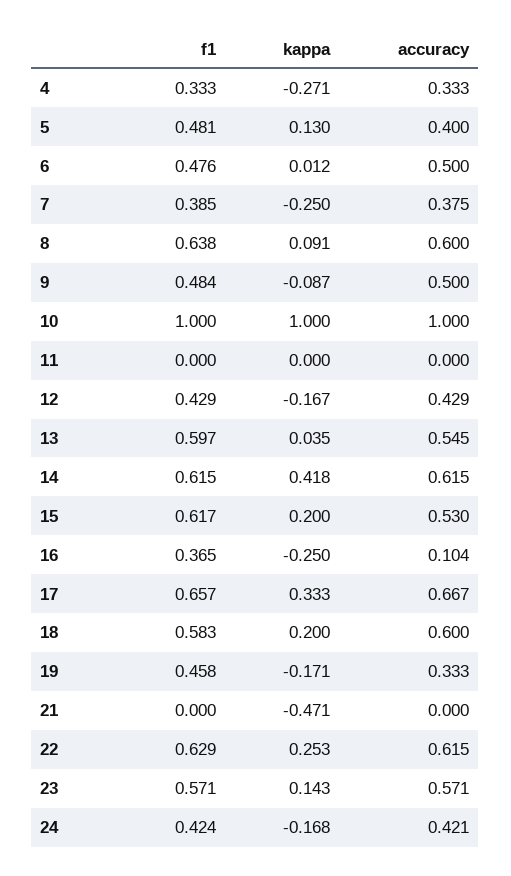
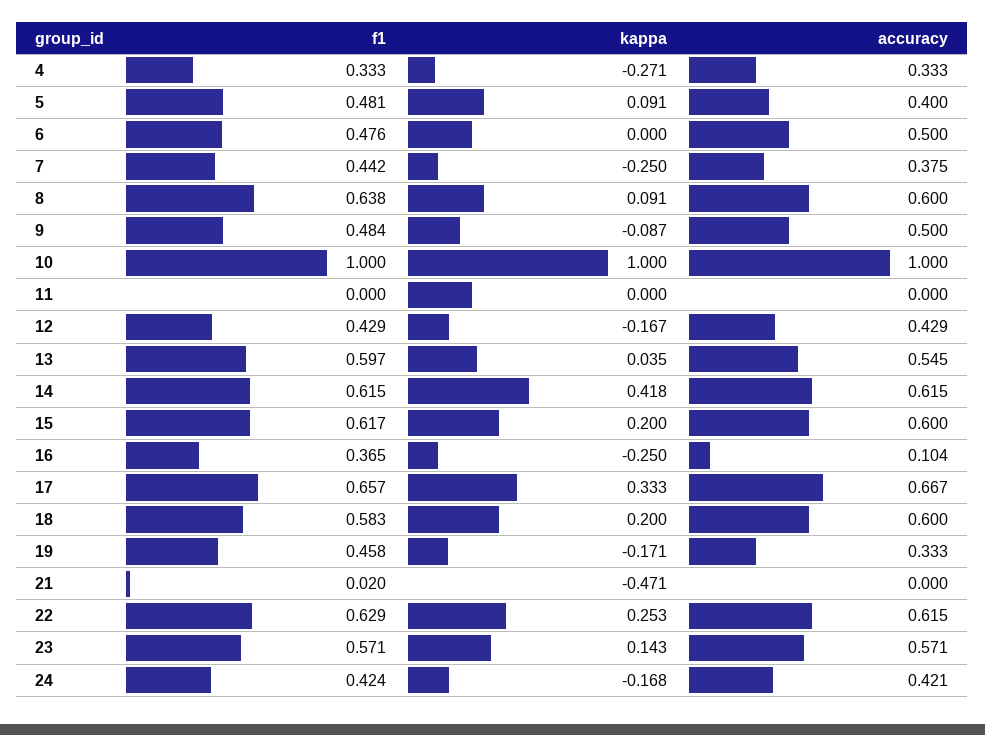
kappa, 5: 0.13 -> 0.091
kappa, 6: 0.012 -> 0
f1, 7: 0.385 -> 0.442
accuracy, 15: 0.53 -> 0.6
f1, 21: 0 -> 0.02

